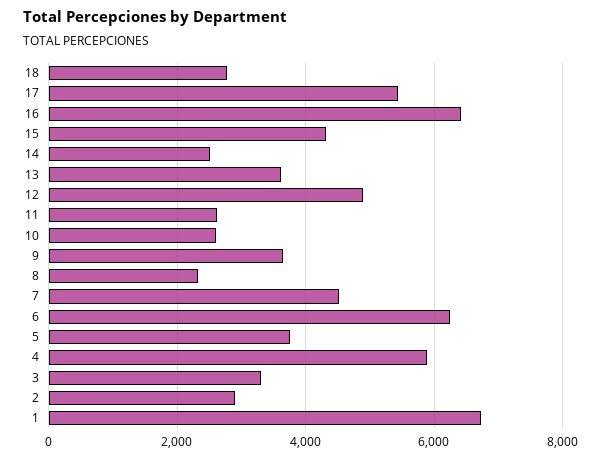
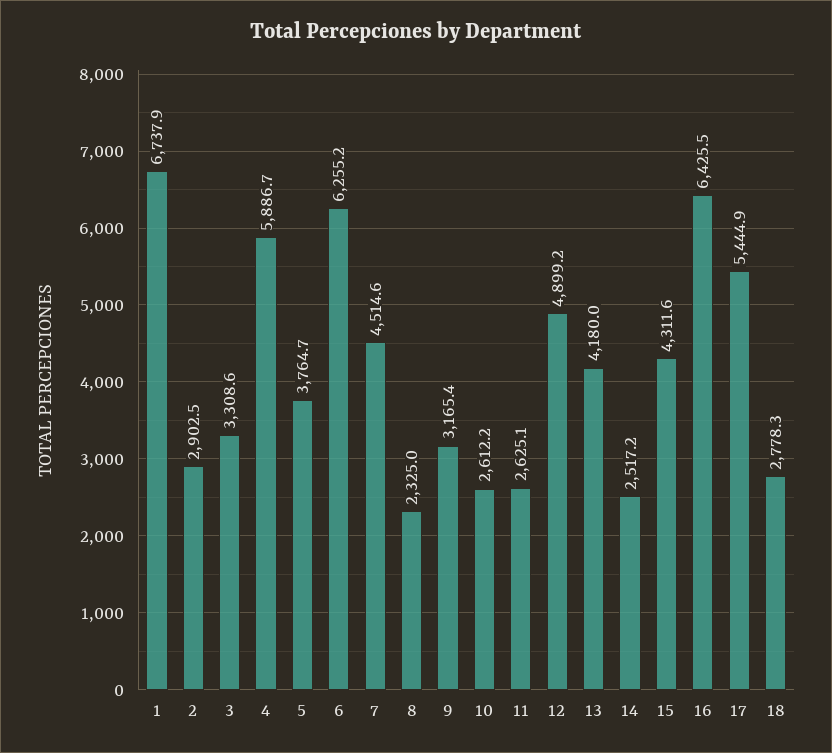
13: 3600 -> 4180
9: 3600 -> 3165.4

